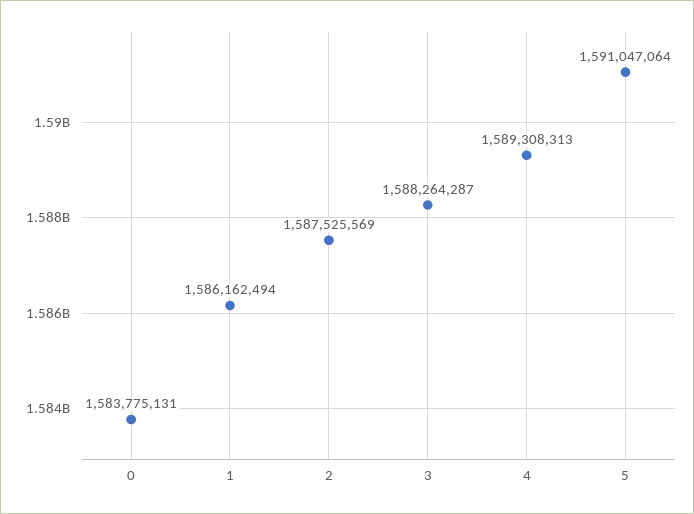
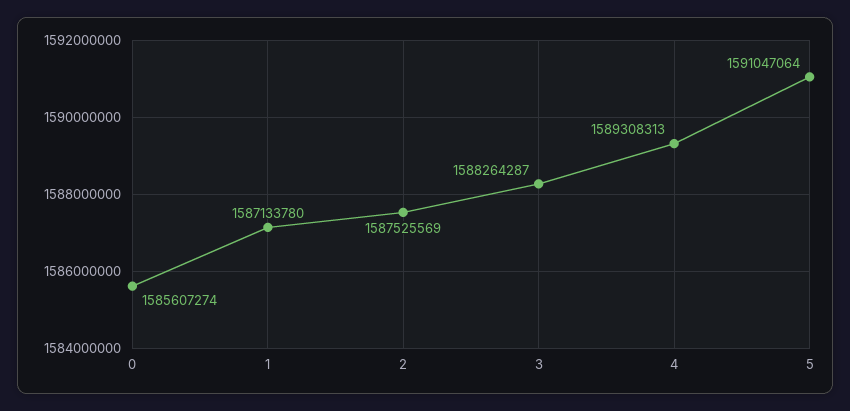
0: 1583775131 -> 1585607274
1: 1586162494 -> 1587133780

